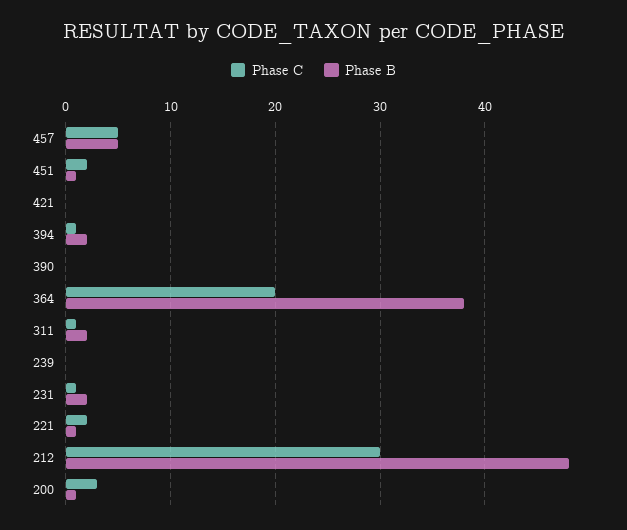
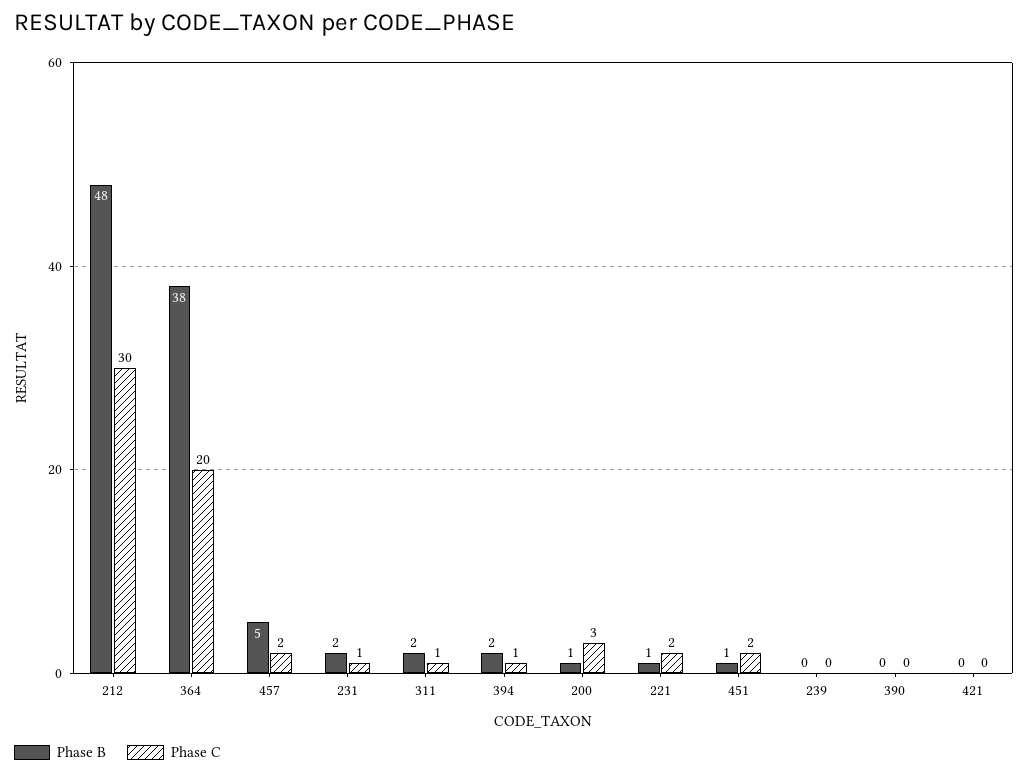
Phase C, 457: 5 -> 2

